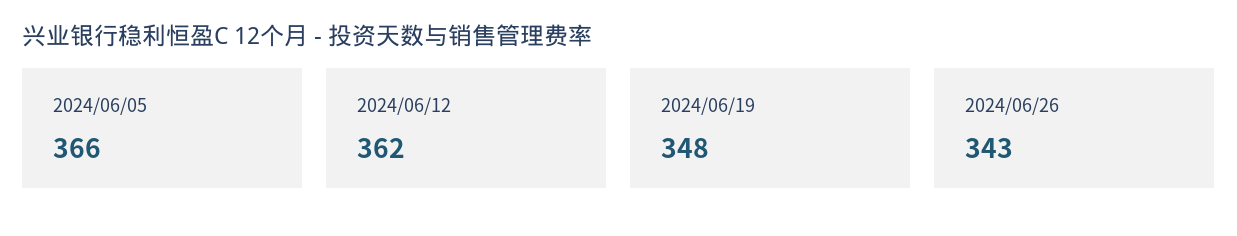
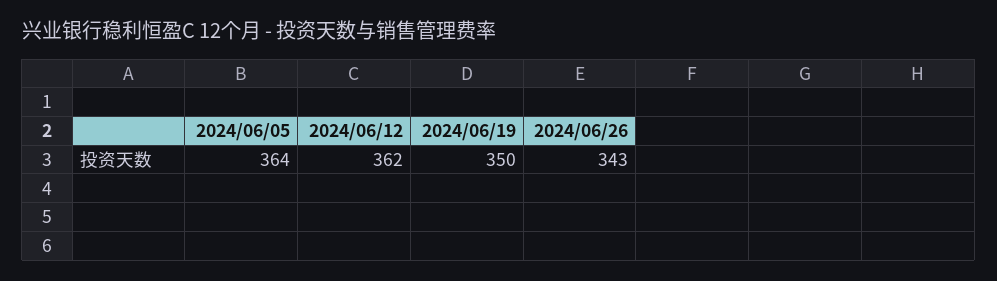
2024/06/05: 366 -> 364
2024/06/19: 348 -> 350

